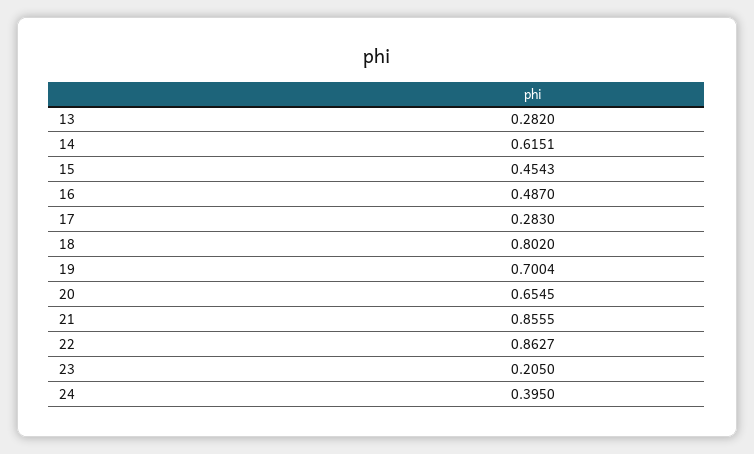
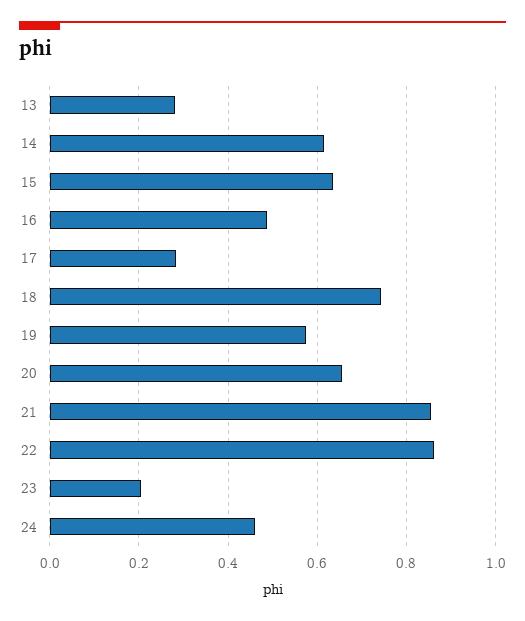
15: 0.4543 -> 0.64
18: 0.802 -> 0.74
19: 0.7004 -> 0.58
24: 0.395 -> 0.46

